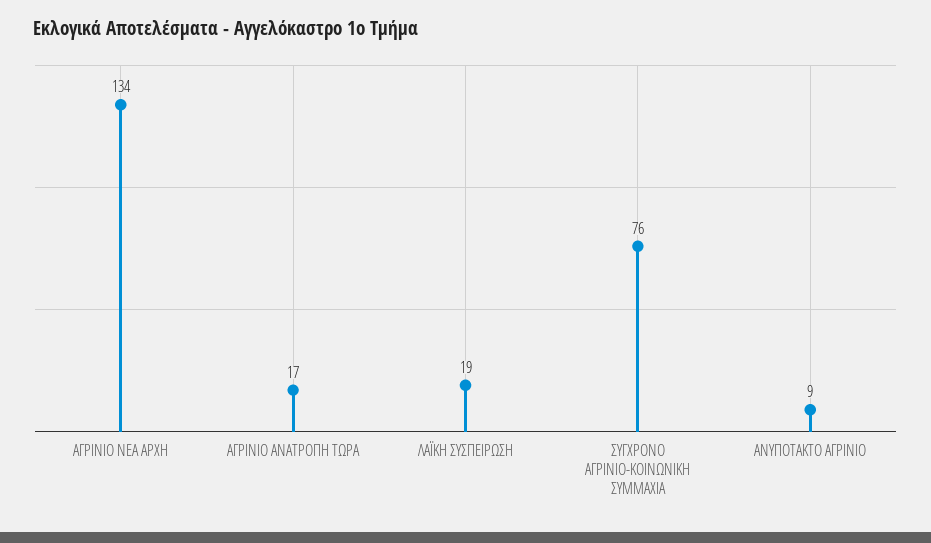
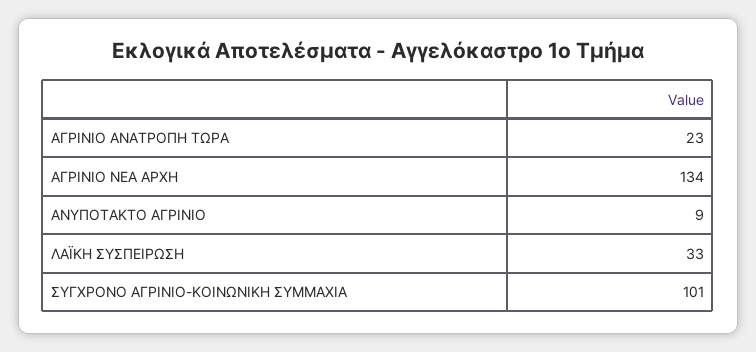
ΑΓΡΙΝΙΟ ΑΝΑΤΡΟΠΗ ΤΩΡΑ: 17 -> 23
ΛΑΪΚΗ ΣΥΣΠΕΙΡΩΣΗ: 19 -> 33
ΣΥΓΧΡΟΝΟ ΑΓΡΙΝΙΟ-ΚΟΙΝΩΝΙΚΗ ΣΥΜΜΑΧΙΑ: 76 -> 101

